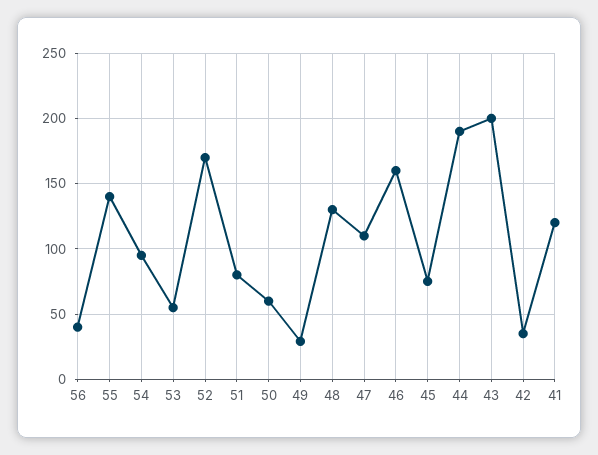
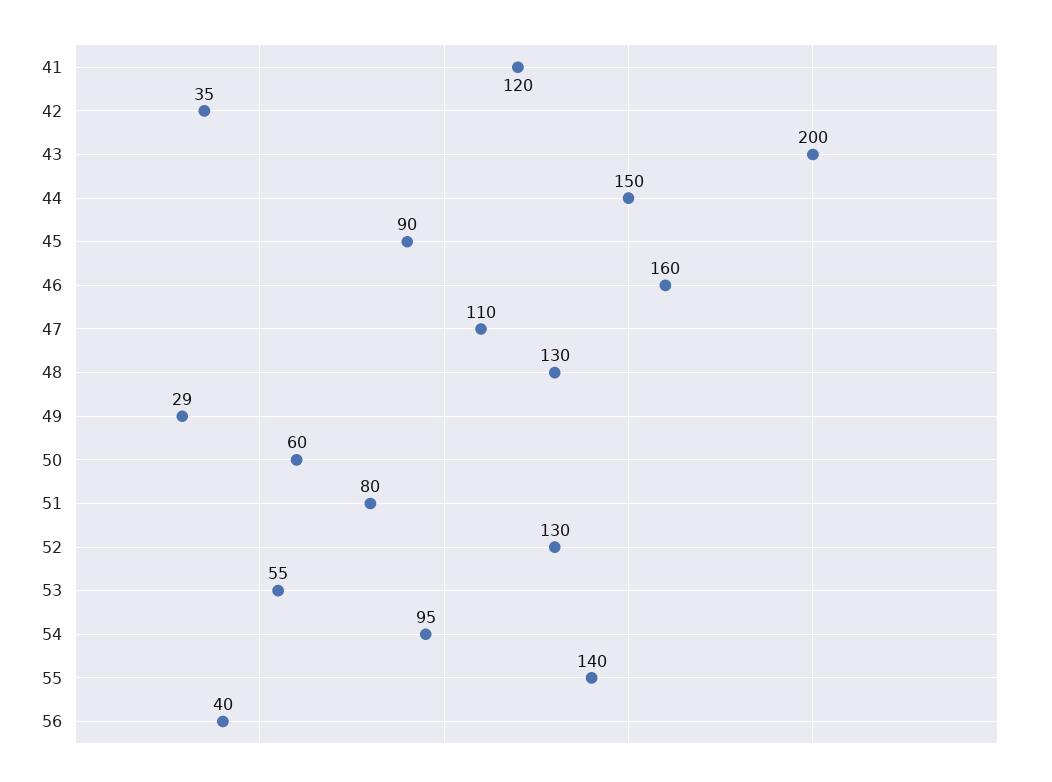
52: 170 -> 130
45: 75 -> 90
44: 190 -> 150

